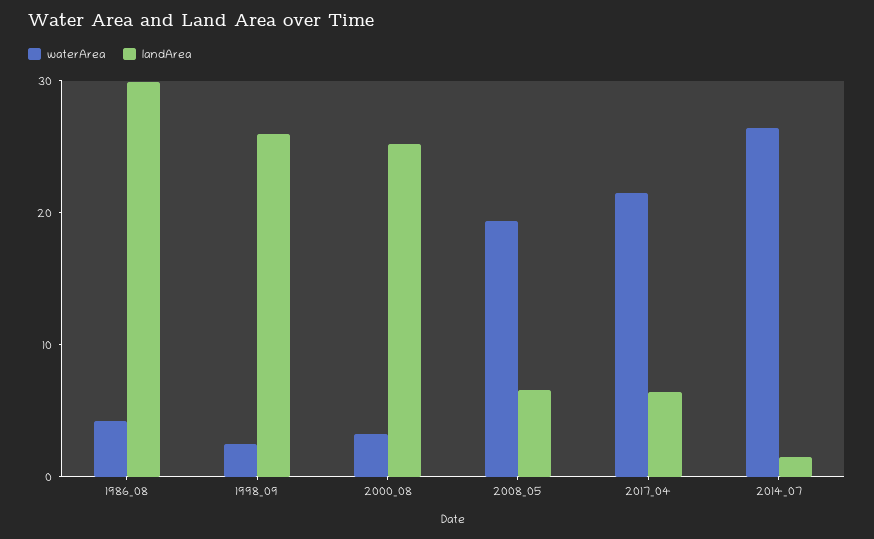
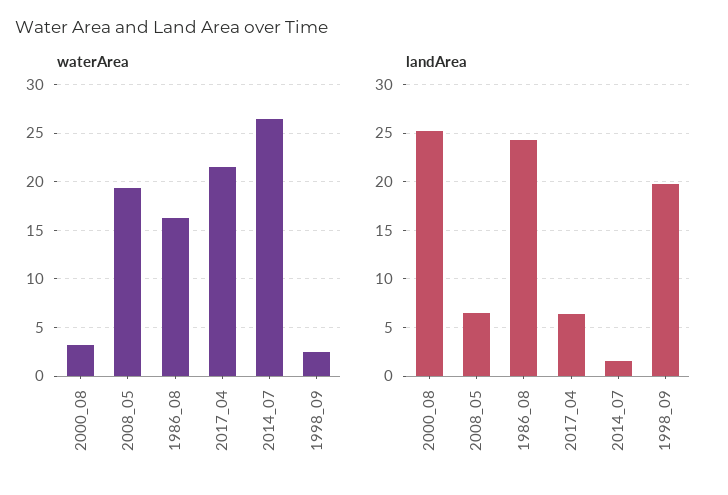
waterArea, 1986_08: 4 -> 16
landArea, 1986_08: 30 -> 24
landArea, 1998_09: 26 -> 20

